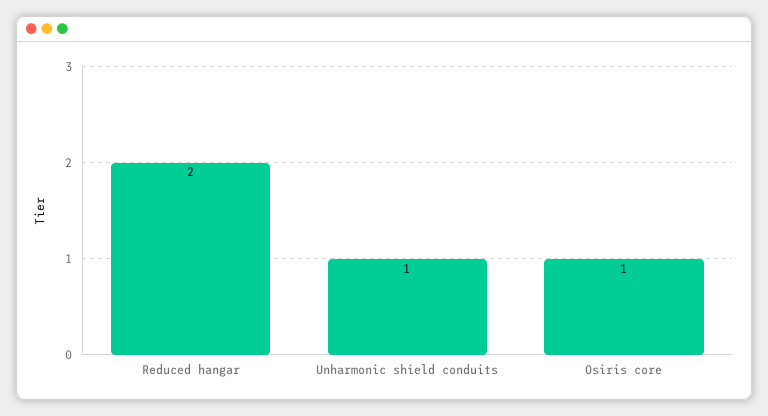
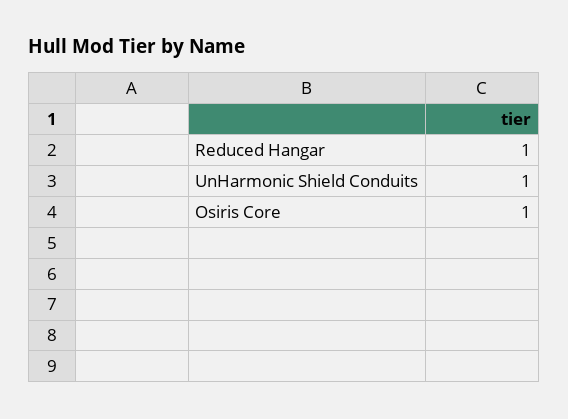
Reduced hangar: 2 -> 1

